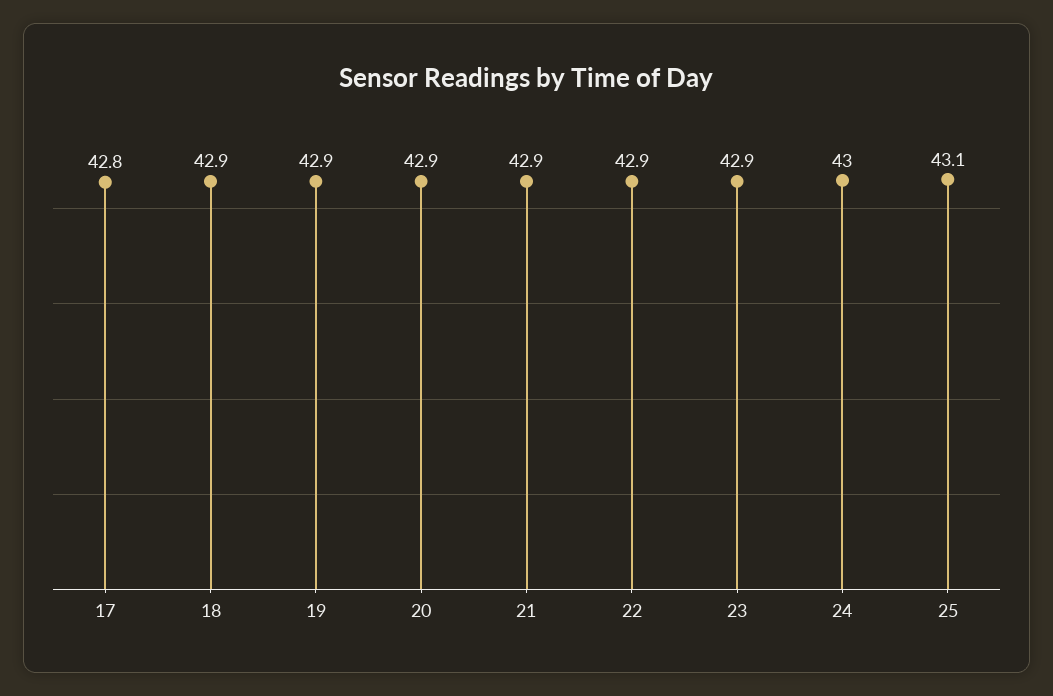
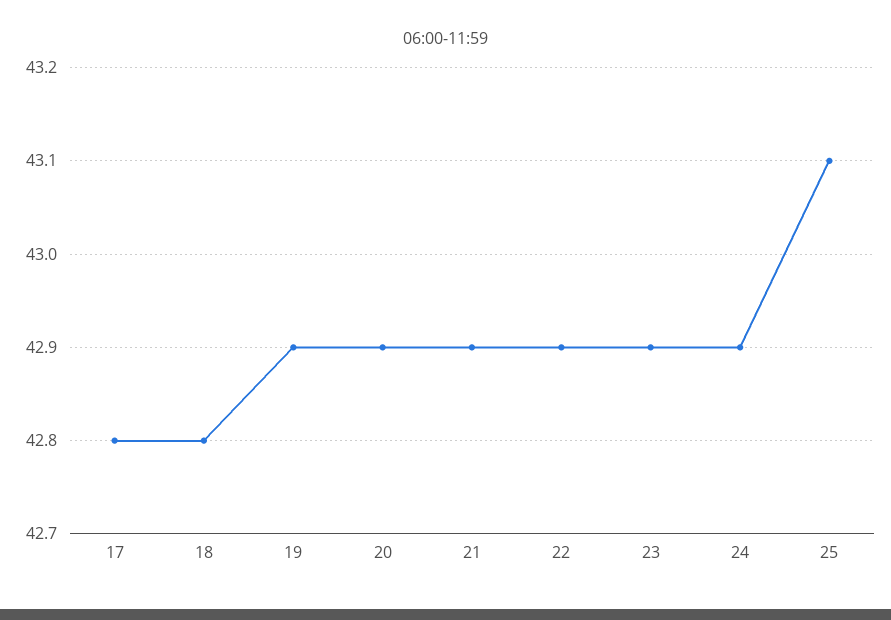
18: 42.9 -> 42.8
24: 43 -> 42.9

